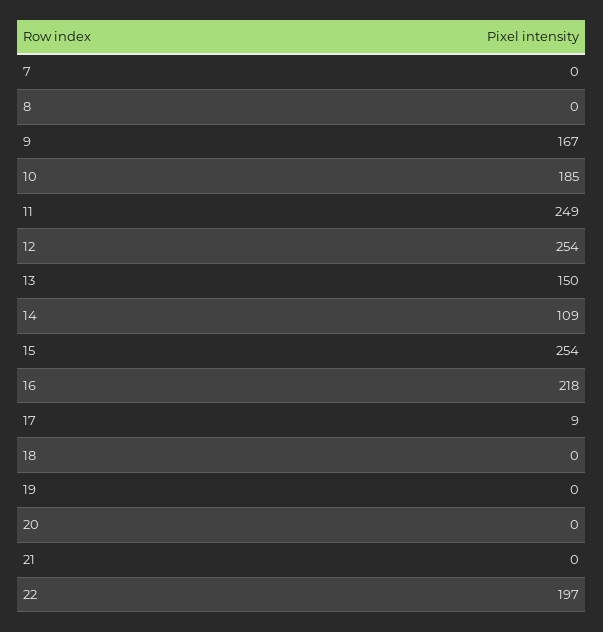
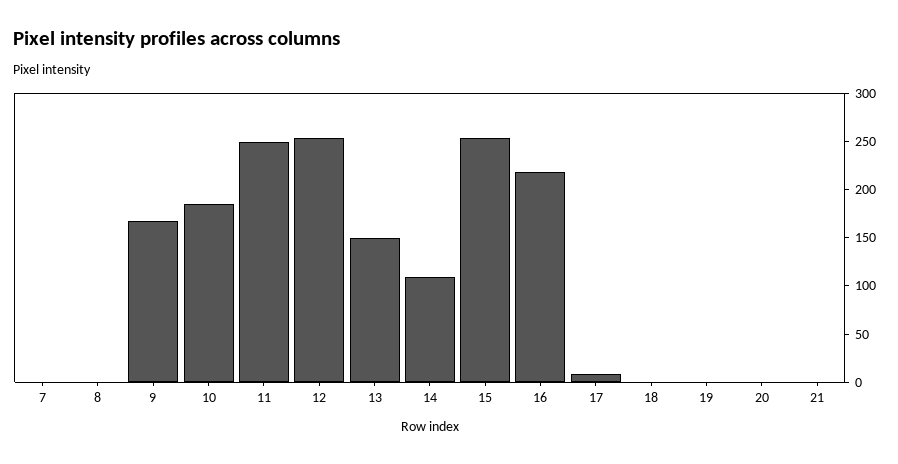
22: 197 -> none

